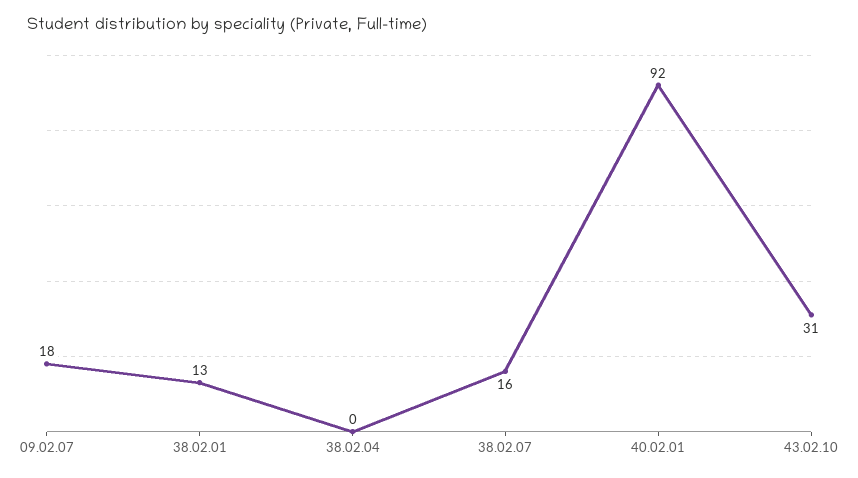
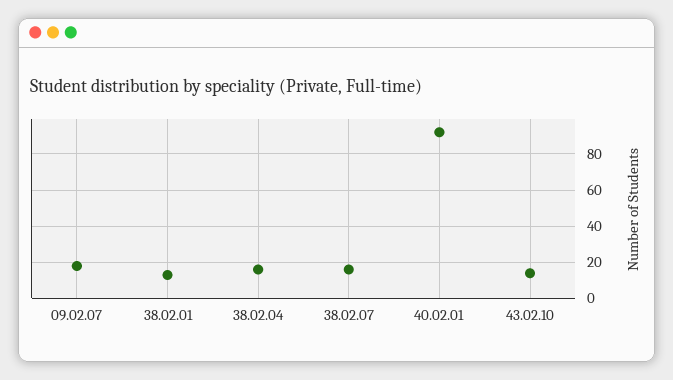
38.02.04: 0 -> 15
43.02.10: 31 -> 15

